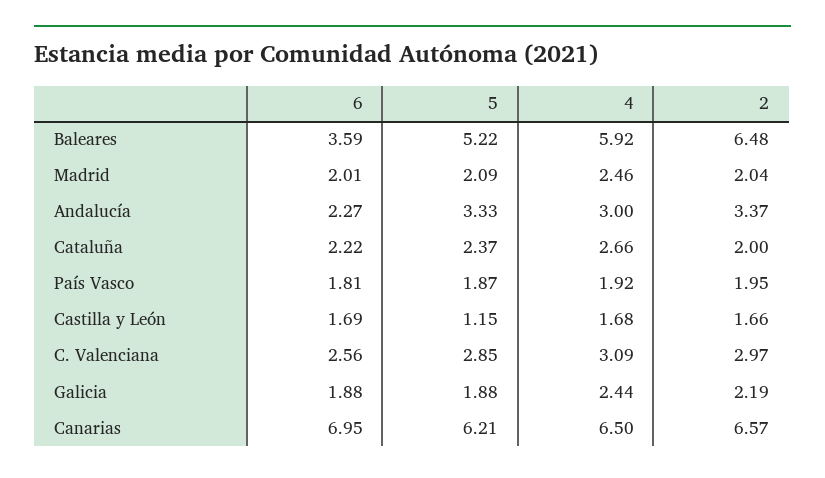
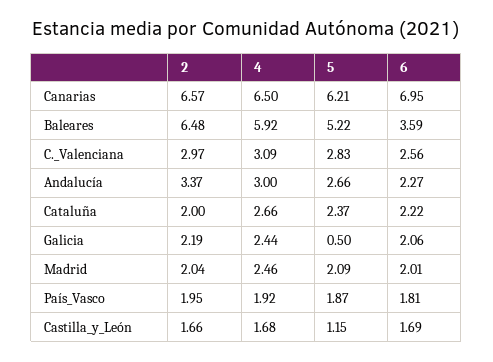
5, Andalucía: 3.33 -> 2.66
5, C. Valenciana: 2.85 -> 2.83
6, Galicia: 1.88 -> 2.06
5, Galicia: 1.88 -> 0.5

